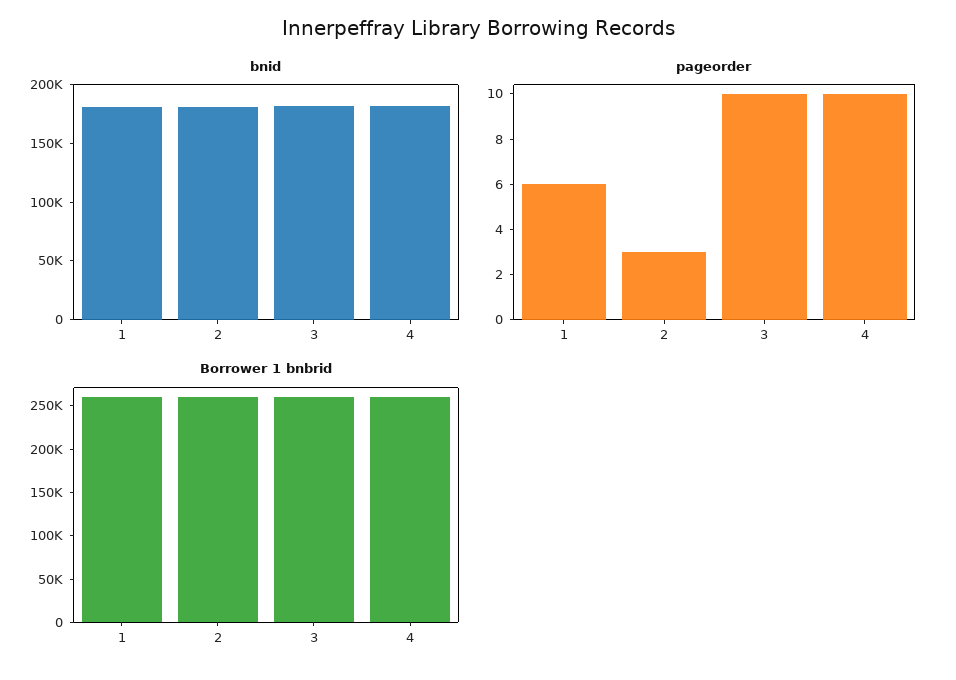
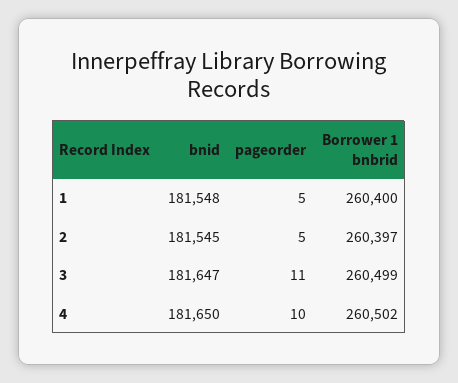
pageorder, 1: 6 -> 5
pageorder, 2: 3 -> 5
pageorder, 3: 10 -> 11

